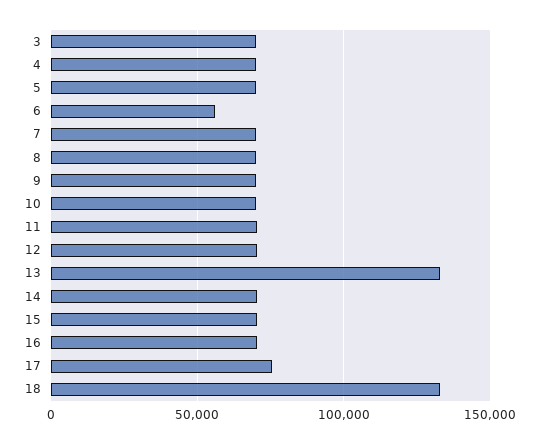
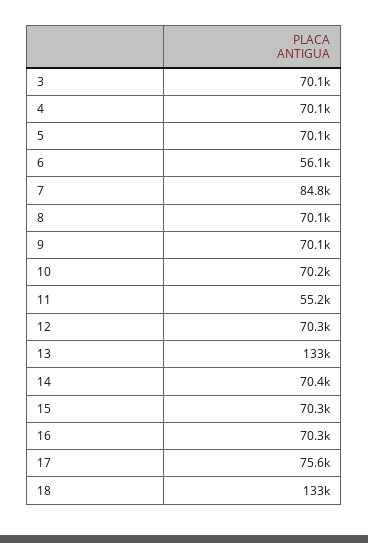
7: 70000 -> 84800
11: 70000 -> 55200

